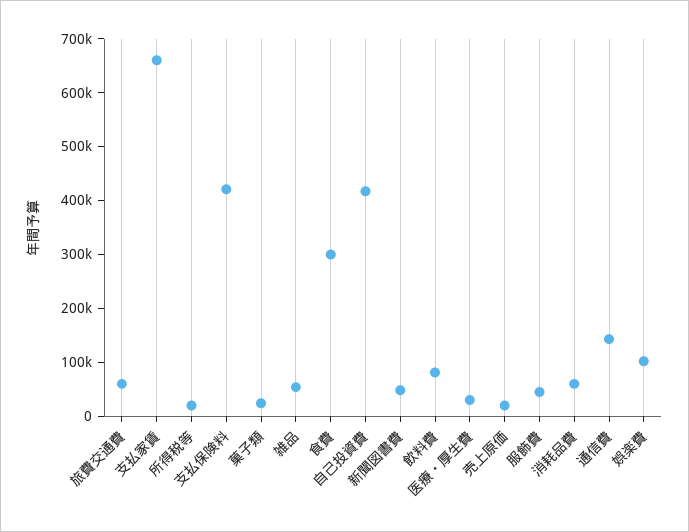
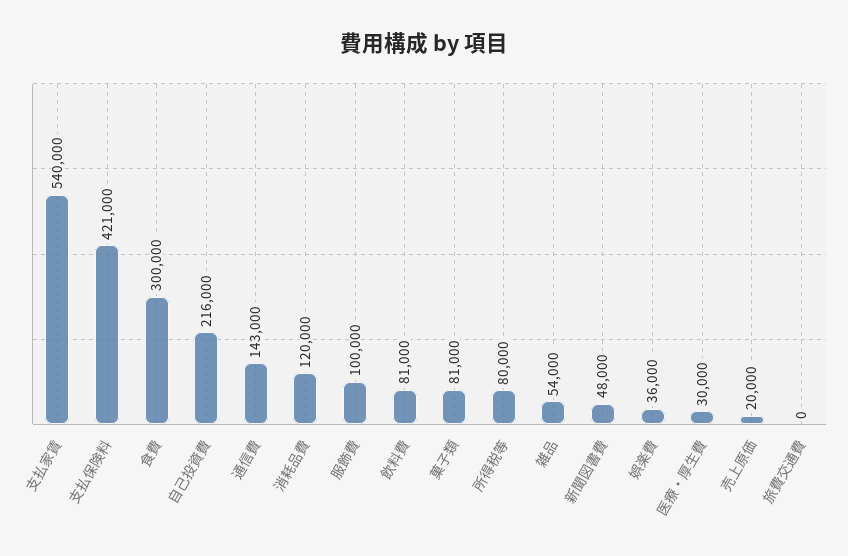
旅費交通費: 60000 -> 0
支払家賃: 660000 -> 540000
所得税等: 20000 -> 80000
菓子類: 20000 -> 81000
自己投資費: 420000 -> 216000
服飾費: 40000 -> 100000
消耗品費: 60000 -> 120000
娯楽費: 100000 -> 36000

